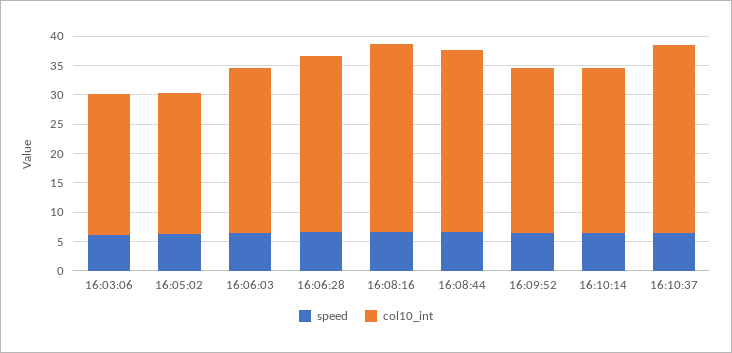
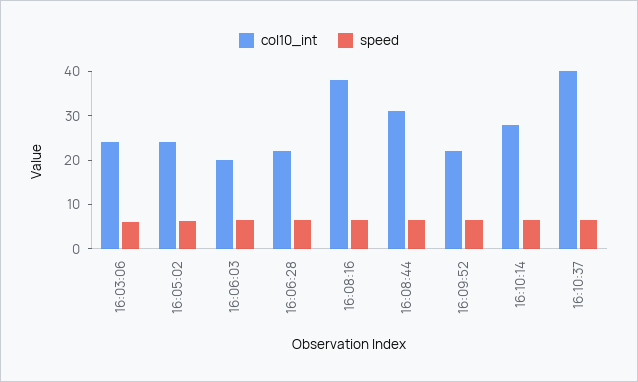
col10_int, 16:06:03: 27.5 -> 20
col10_int, 16:06:28: 30 -> 22
col10_int, 16:08:16: 32.5 -> 38
col10_int, 16:09:52: 27.5 -> 22
col10_int, 16:10:37: 32.5 -> 40

